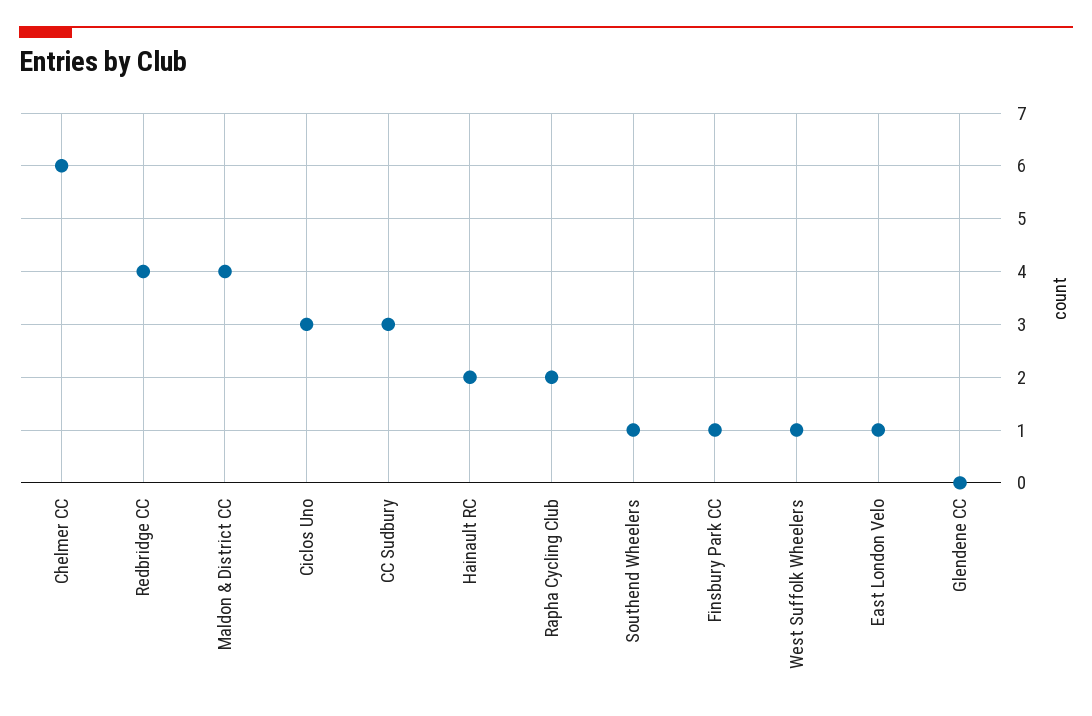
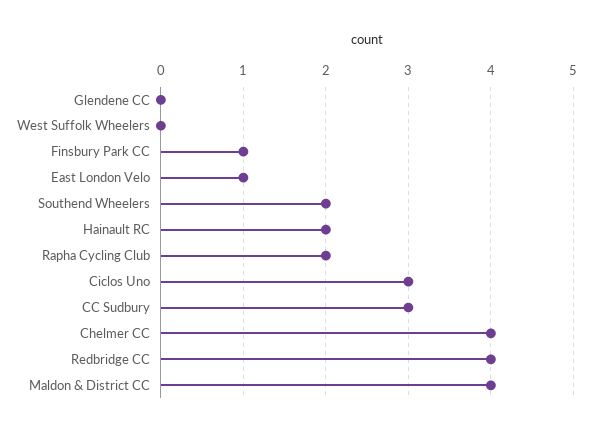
Chelmer CC: 6 -> 4
Southend Wheelers: 1 -> 2
West Suffolk Wheelers: 1 -> 0

